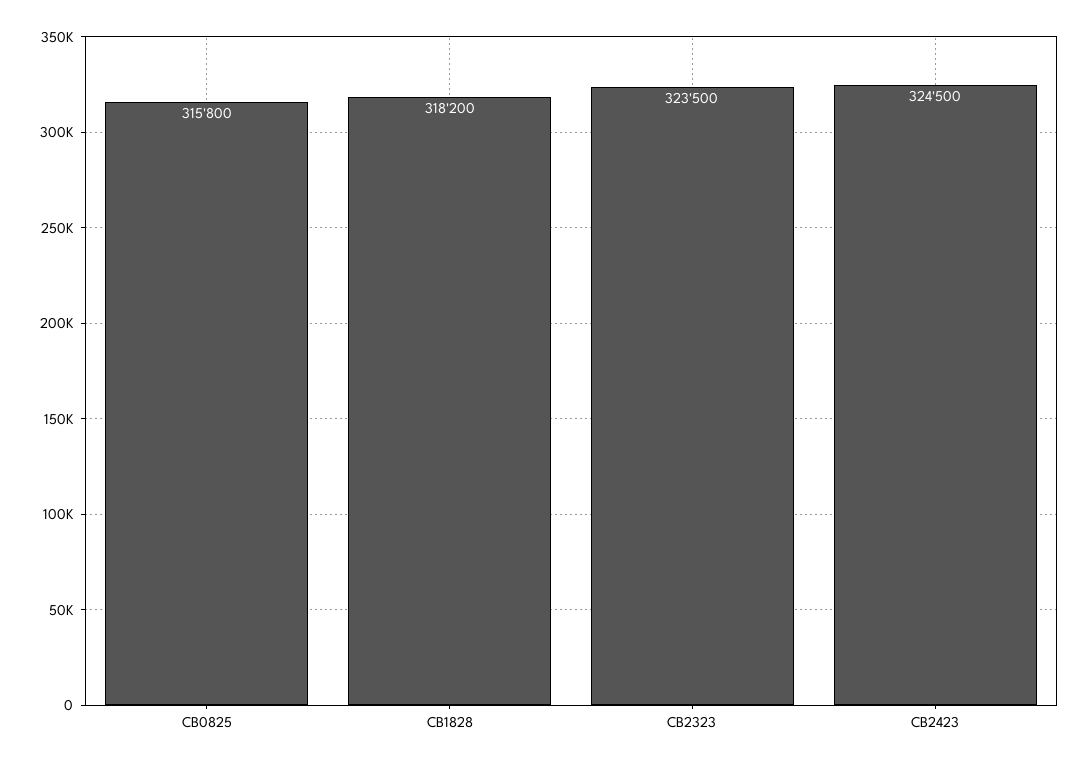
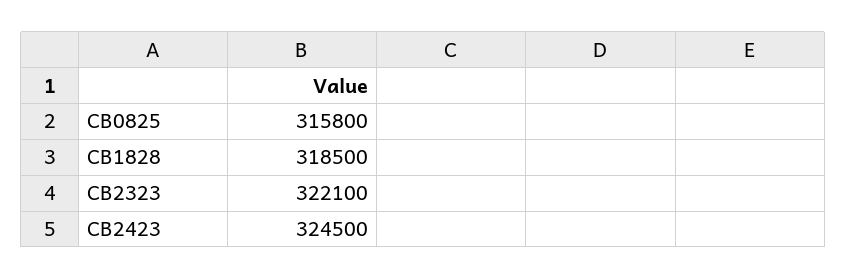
CB1828: 318200 -> 318500
CB2323: 323500 -> 322100

